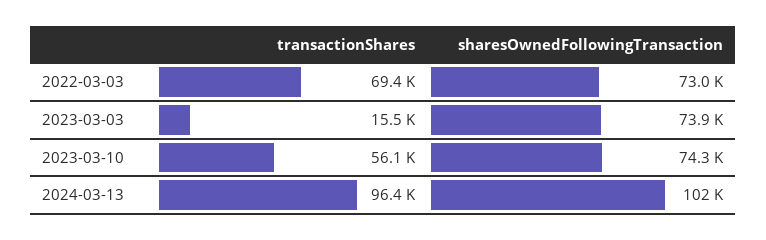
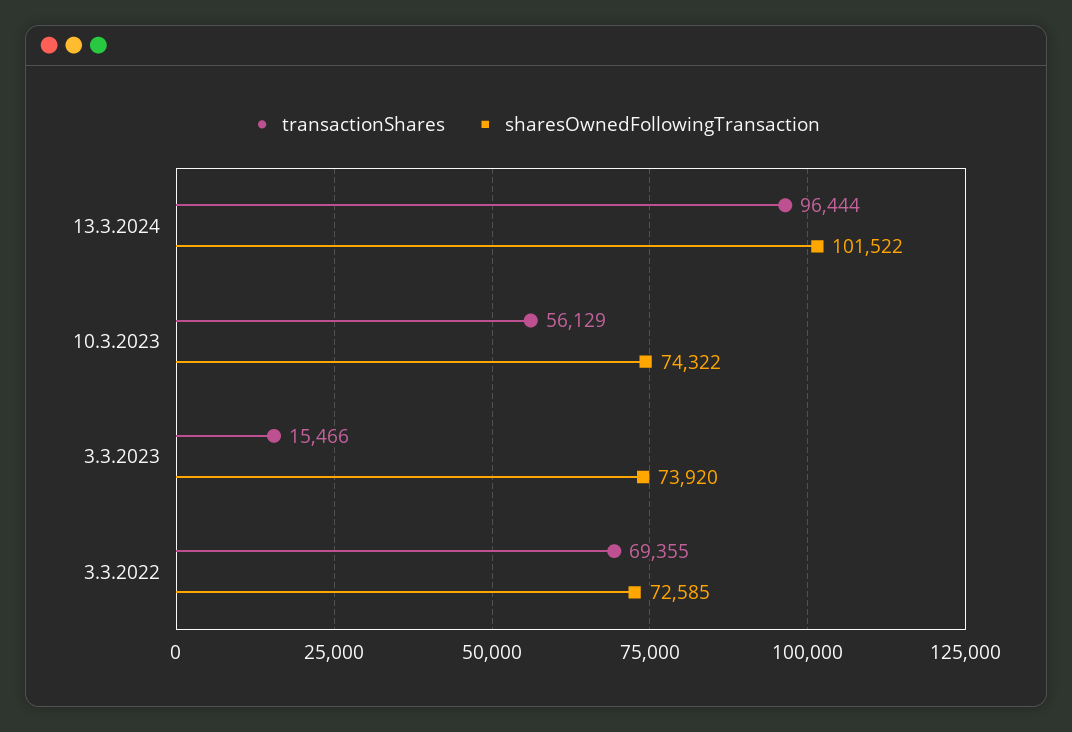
sharesOwnedFollowingTransaction, 2022-03-03: 73000 -> 72585

